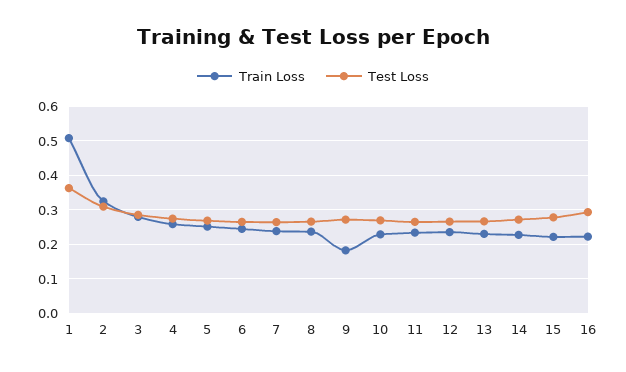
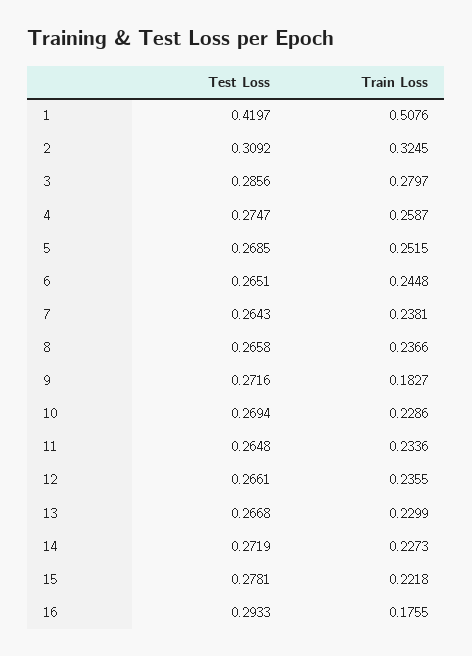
Test Loss, 1: 0.36 -> 0.4197
Train Loss, 16: 0.22 -> 0.1755

